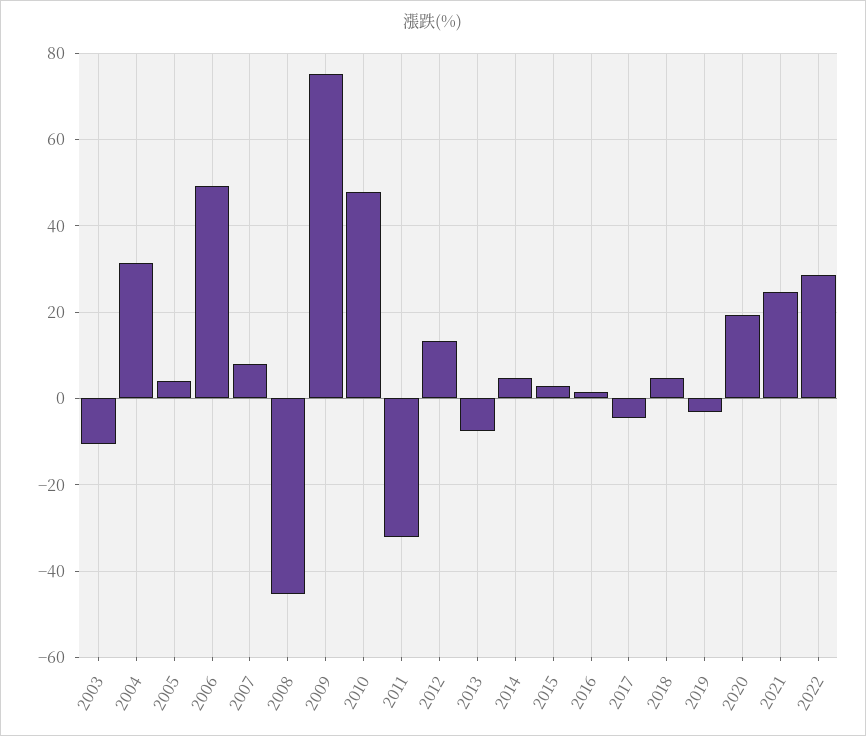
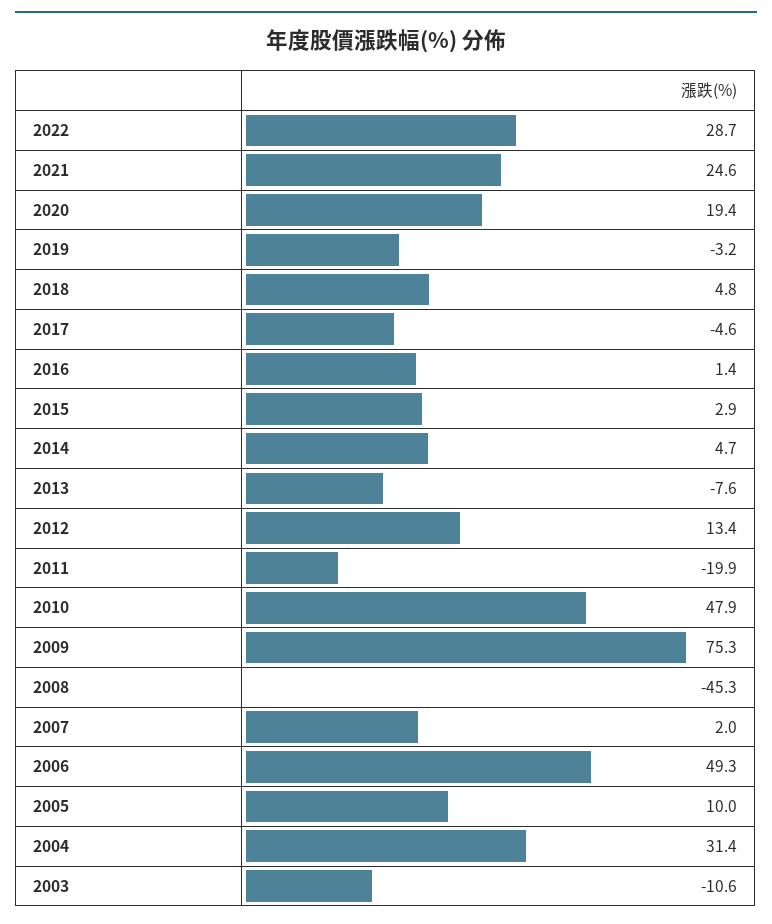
2005: 4 -> 10
2007: 8 -> 2
2011: -32 -> -19.9

